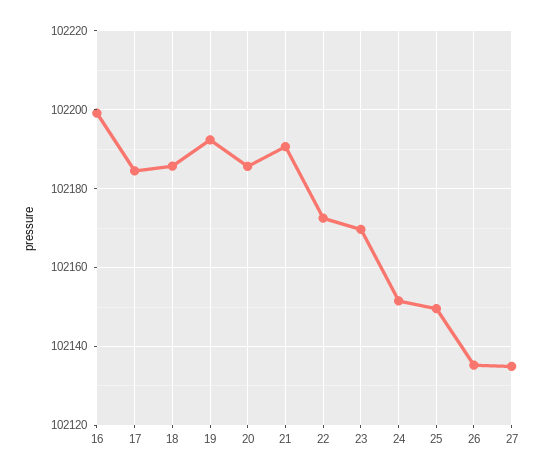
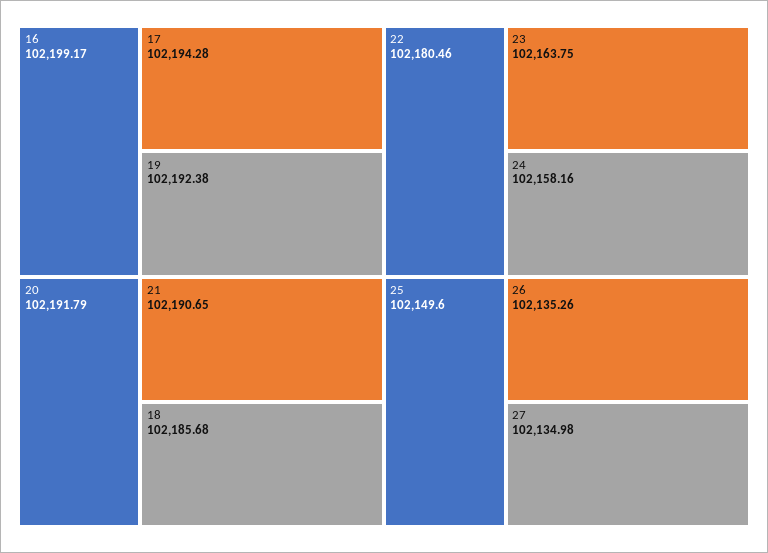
17: 102184 -> 102194.28
20: 102186 -> 102191.79
22: 102172 -> 102180.46
23: 102170 -> 102163.75
24: 102152 -> 102158.16

